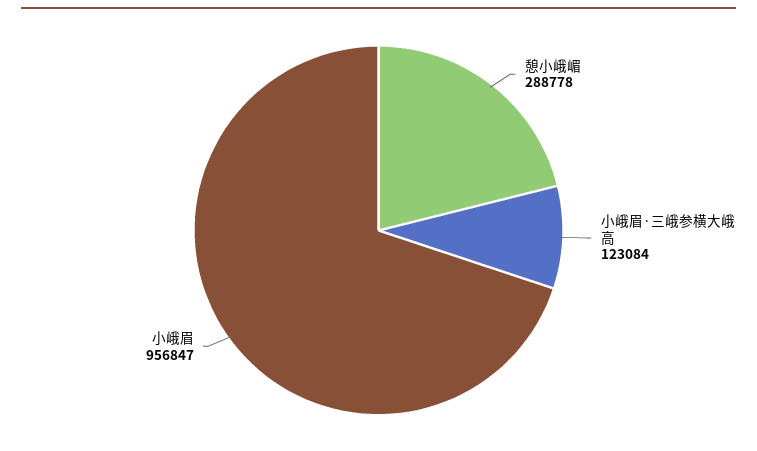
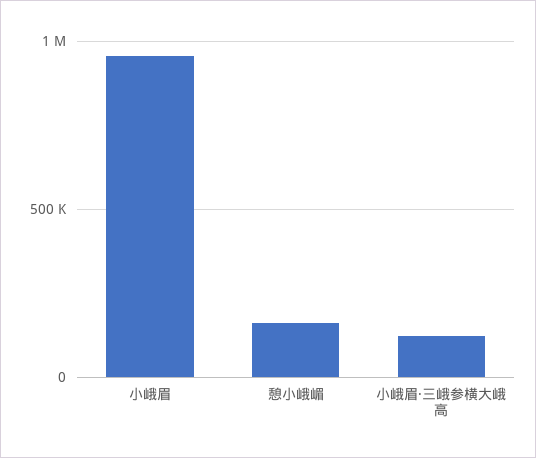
憩小峨嵋: 288778 -> 150000

